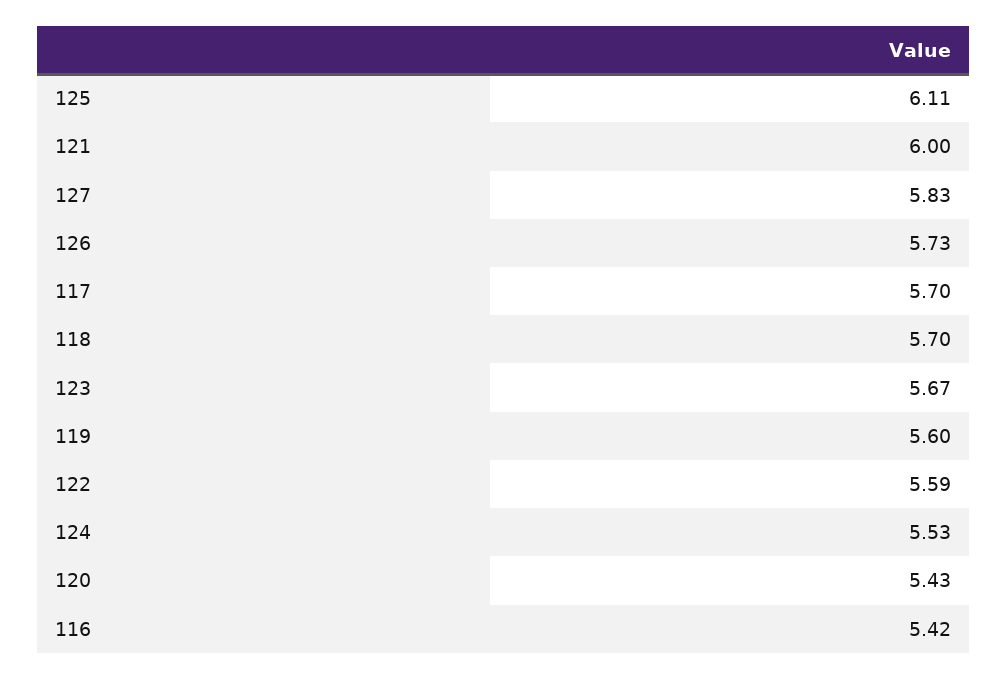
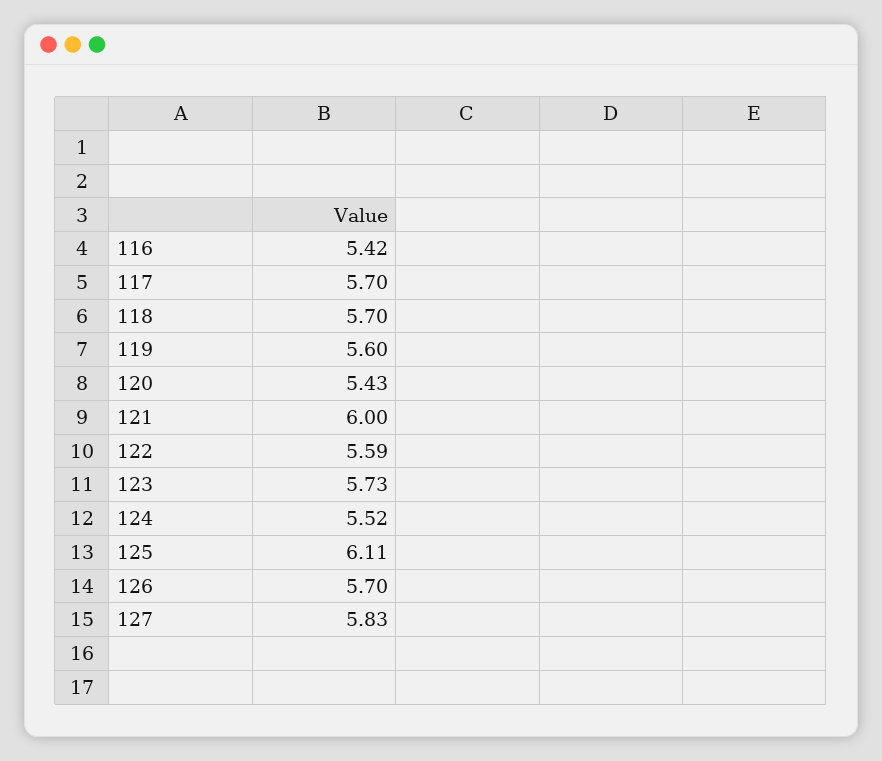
126: 5.73 -> 5.7
123: 5.67 -> 5.73
124: 5.53 -> 5.52

